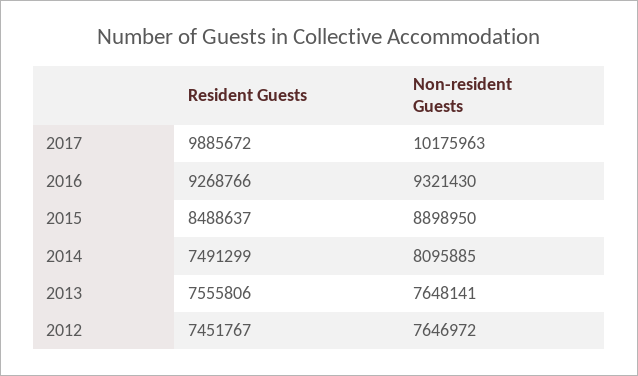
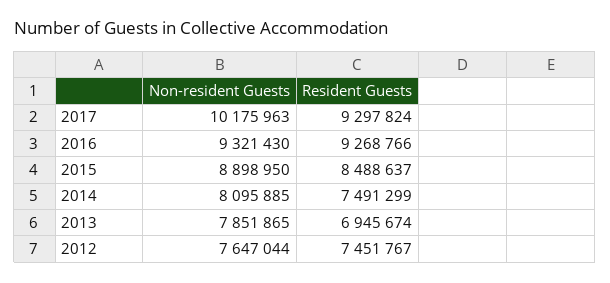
Resident Guests, 2017: 9885672 -> 9297824
Resident Guests, 2013: 7555806 -> 6945674
Non-resident Guests, 2013: 7648141 -> 7851865
Non-resident Guests, 2012: 7646972 -> 7647044

